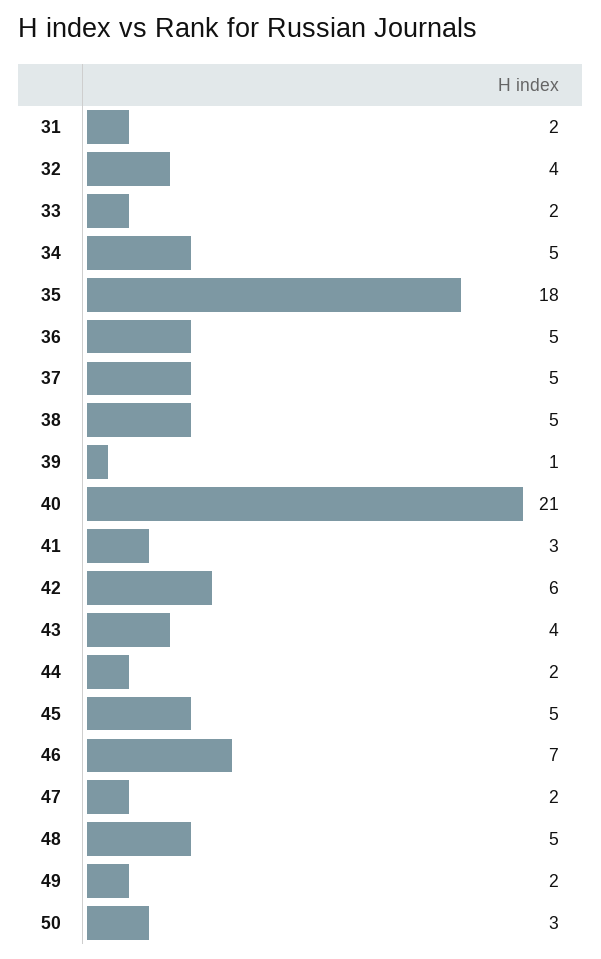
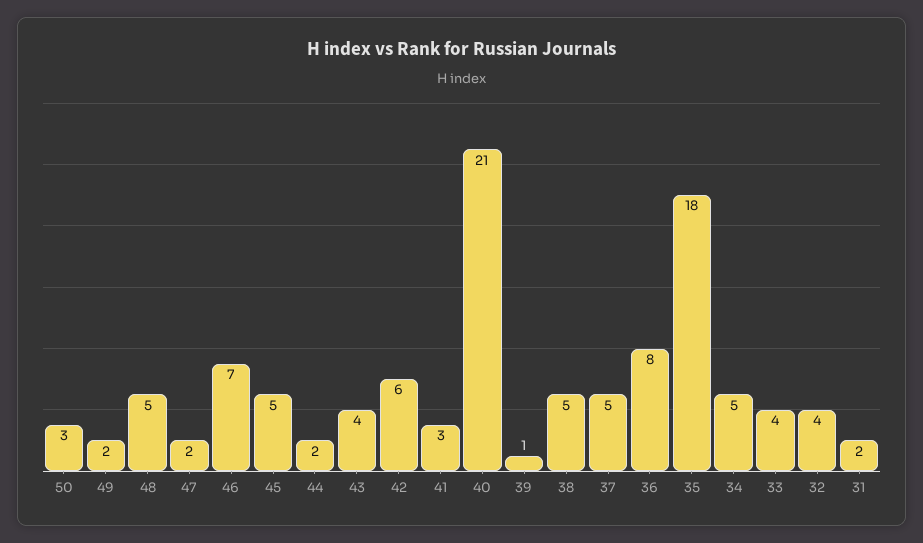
33: 2 -> 4
36: 5 -> 8

